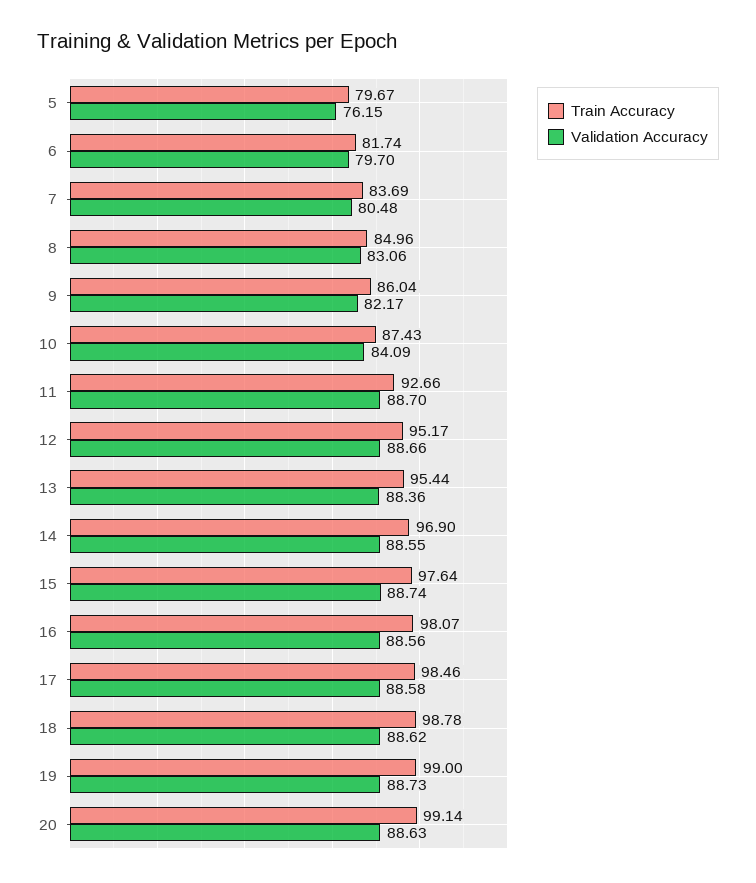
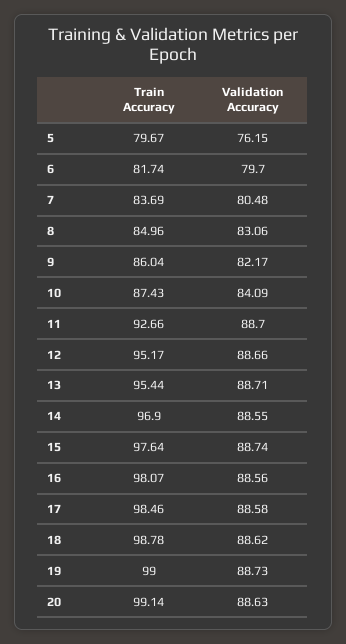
Validation Accuracy, 13: 88.36 -> 88.71

